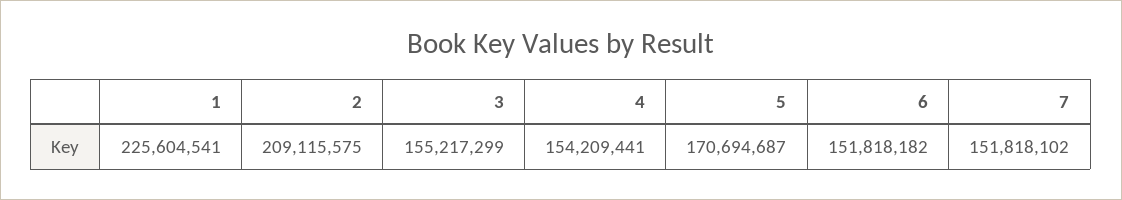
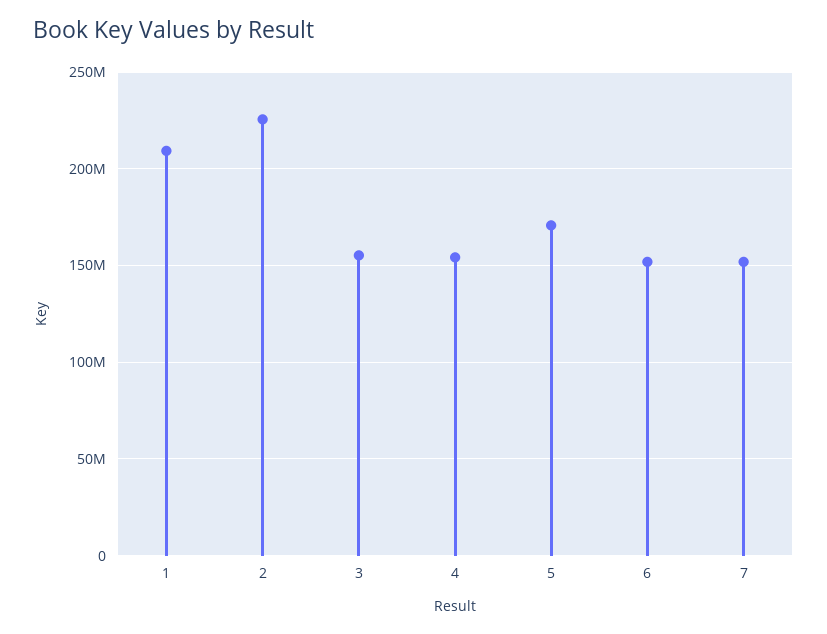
1: 225604541 -> 210000000
2: 209115575 -> 225000000

